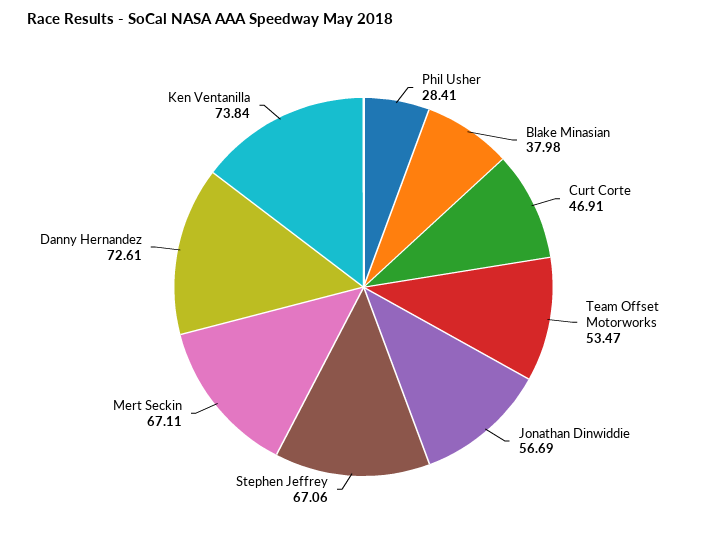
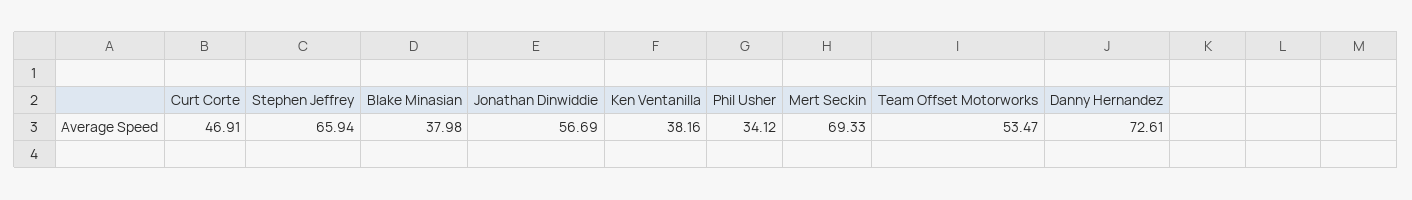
Phil Usher: 28.41 -> 34.12
Stephen Jeffrey: 67.06 -> 65.94
Mert Seckin: 67.11 -> 69.33
Ken Ventanilla: 73.84 -> 38.16

